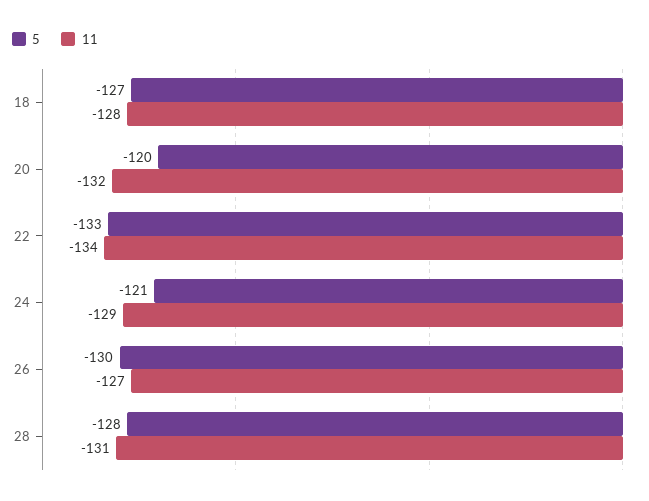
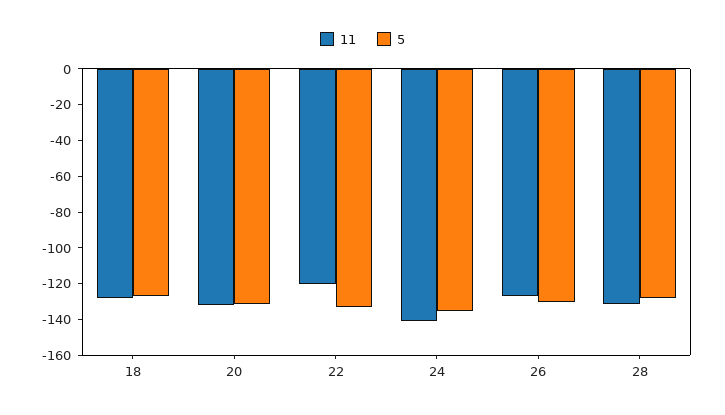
5, 20: -120 -> -130
11, 22: -134 -> -120
5, 24: -121 -> -135
11, 24: -129 -> -140

